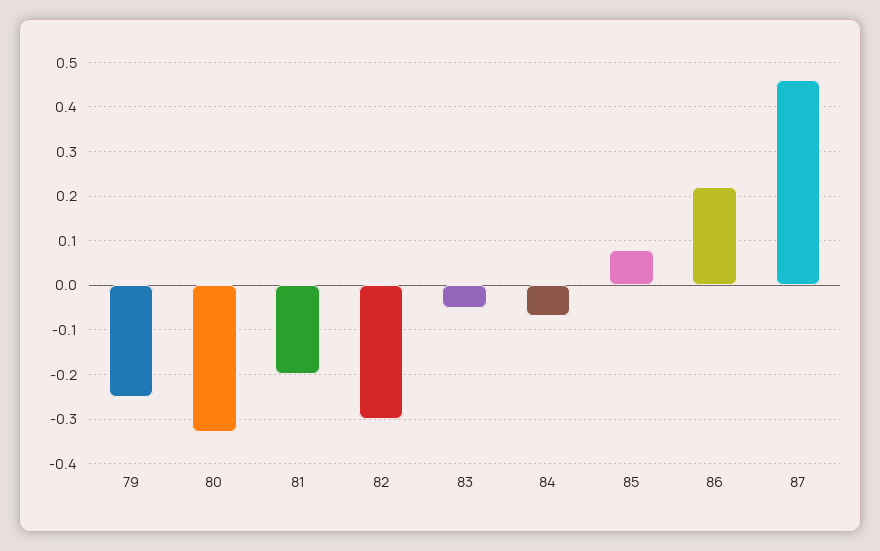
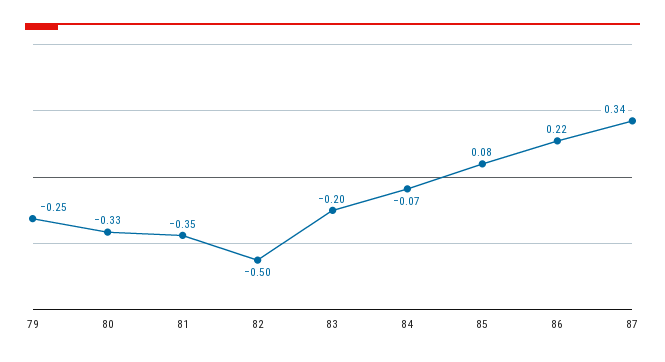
81: -0.2 -> -0.35
82: -0.3 -> -0.5
83: -0.05 -> -0.2
87: 0.45 -> 0.34

